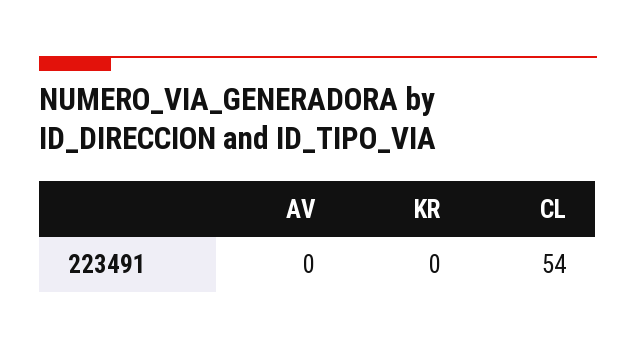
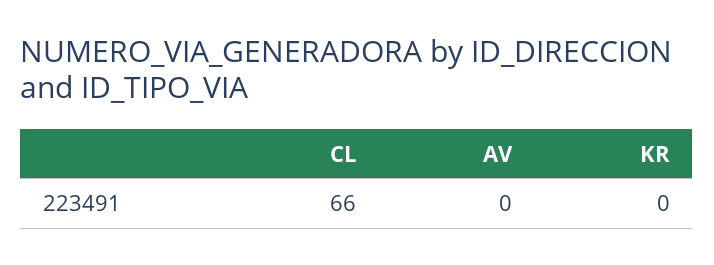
CL: 54 -> 66

